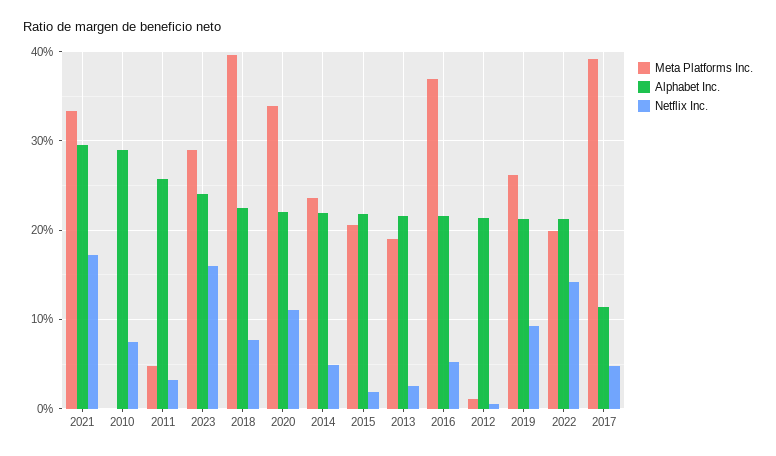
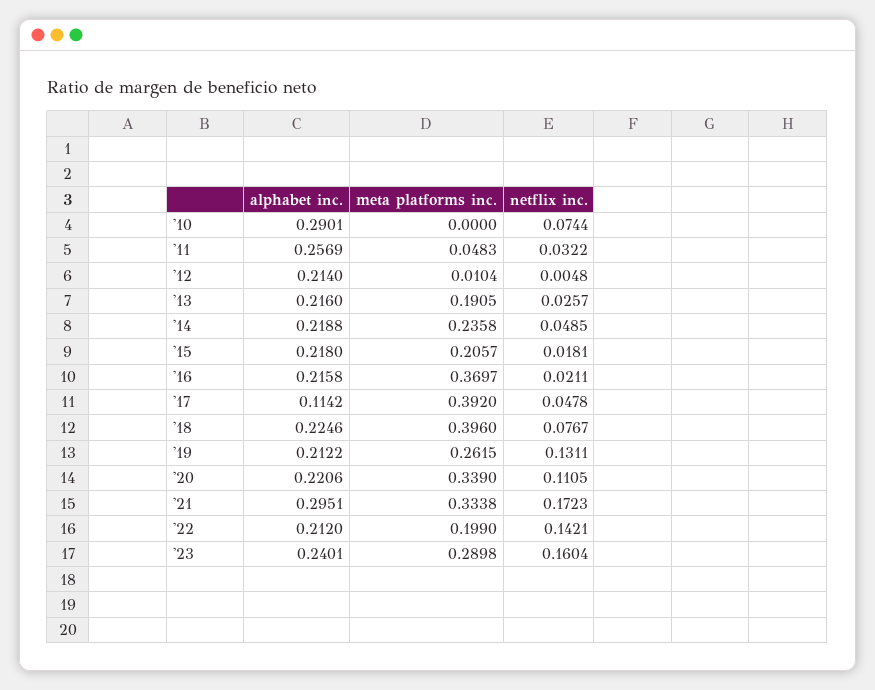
Netflix Inc., 2016: 0.05 -> 0.0211
Netflix Inc., 2019: 0.09 -> 0.1311

